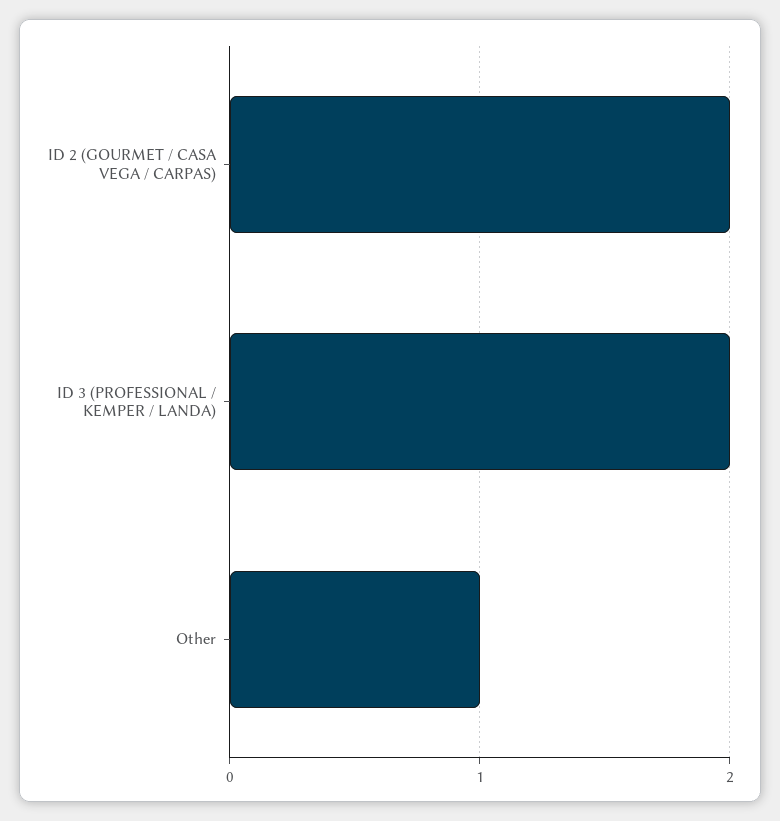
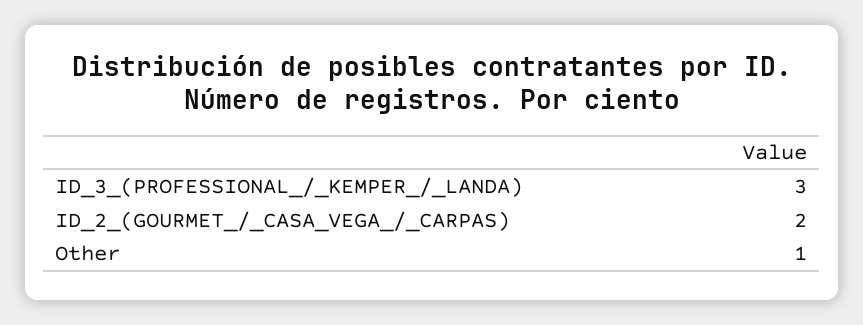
ID 3 (PROFESSIONAL / KEMPER / LANDA): 2 -> 3

